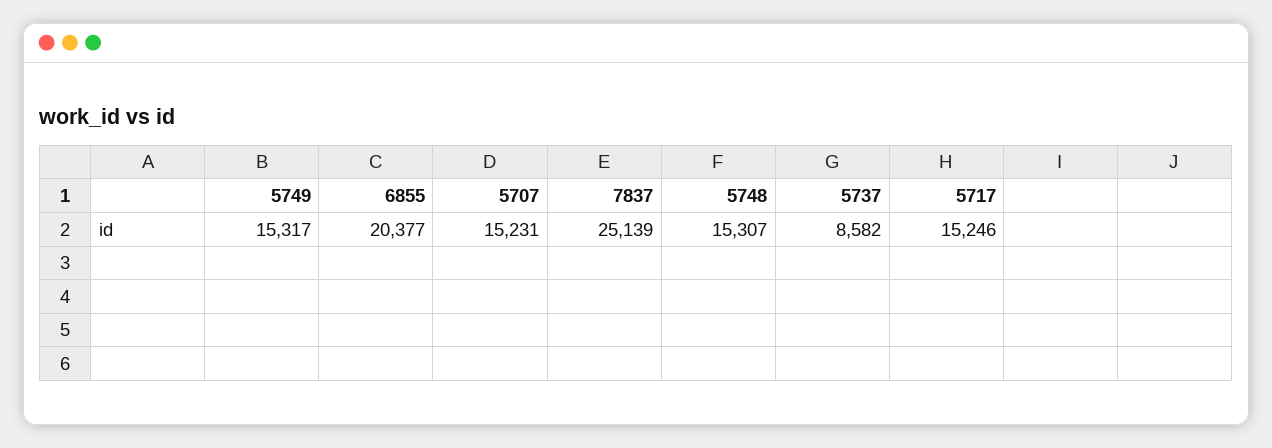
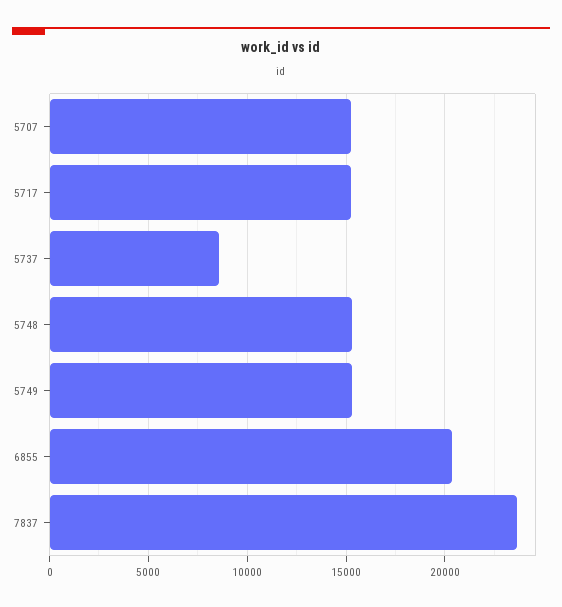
7837: 25139 -> 23500

